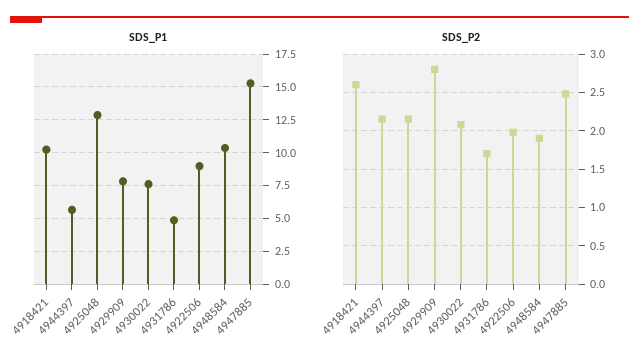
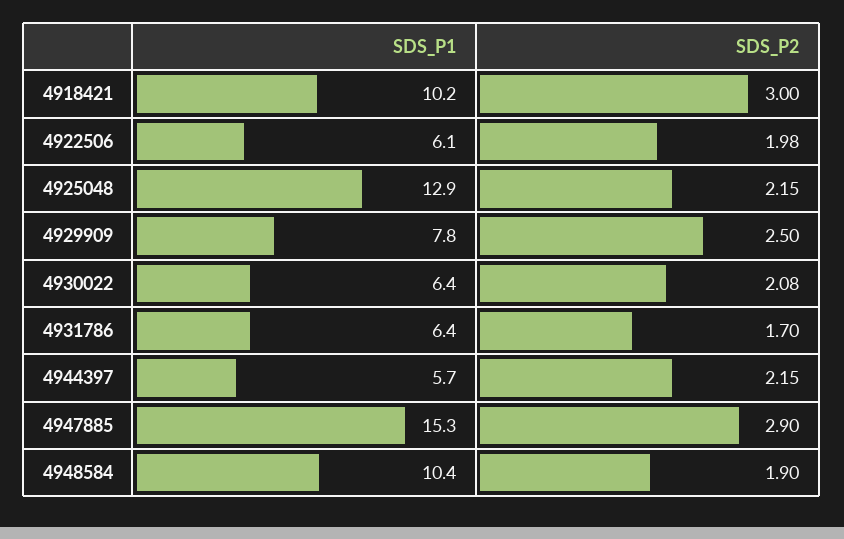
SDS_P1, 4930022: 7.5 -> 6.4
SDS_P1, 4931786: 5 -> 6.4
SDS_P1, 4922506: 9 -> 6.1
SDS_P2, 4918421: 2.6 -> 3
SDS_P2, 4929909: 2.8 -> 2.5
SDS_P2, 4947885: 2.5 -> 2.9

